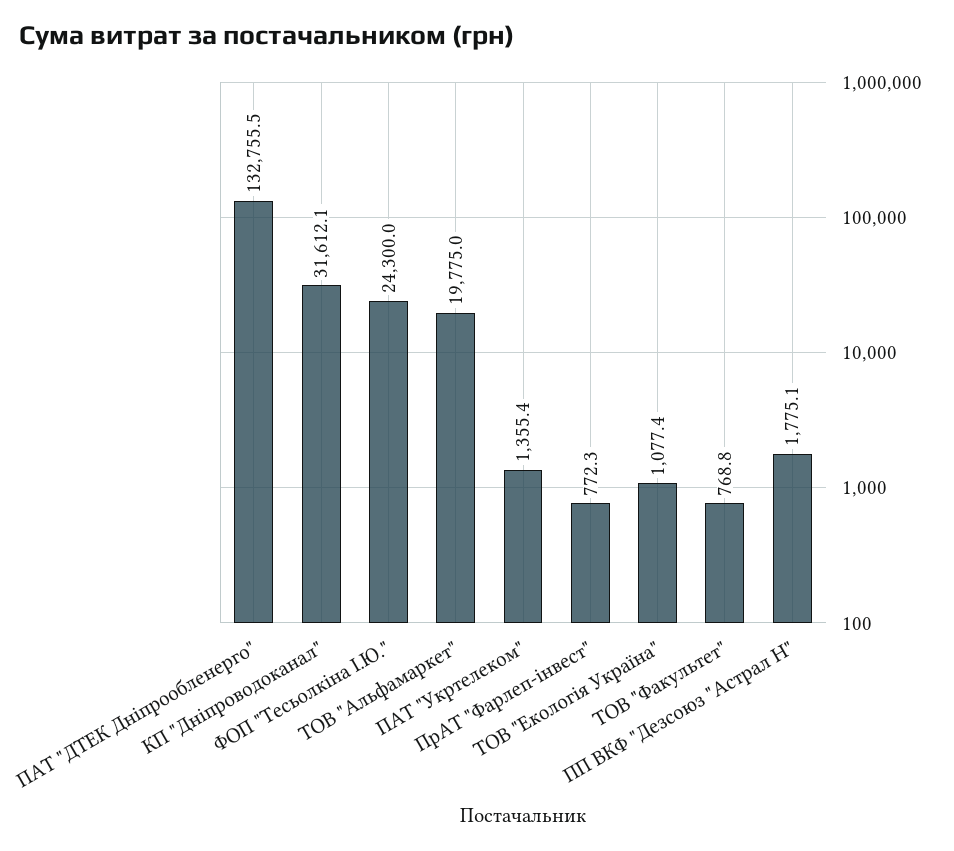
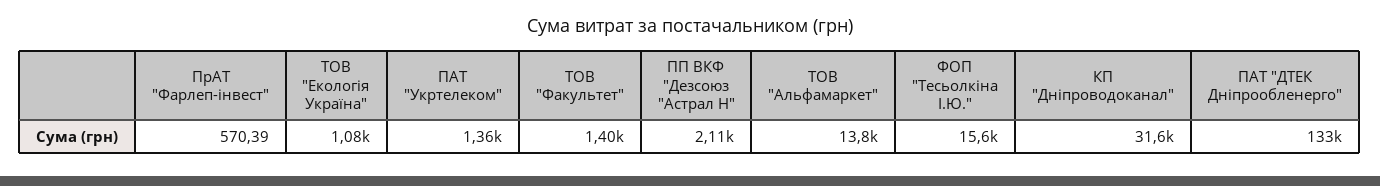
ФОП "Тесьолкіна І.Ю.": 24300 -> 15600
ТОВ "Альфамаркет": 19775 -> 13800
ПрАТ "Фарлеп-інвест": 772.3 -> 570.39
ТОВ "Факультет": 768.8 -> 1400
ПП ВКФ "Дезсоюз "Астрал Н": 1775.1 -> 2110

